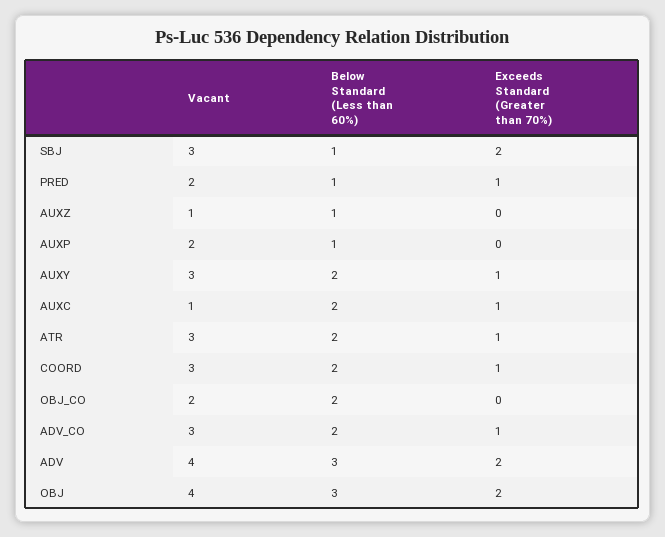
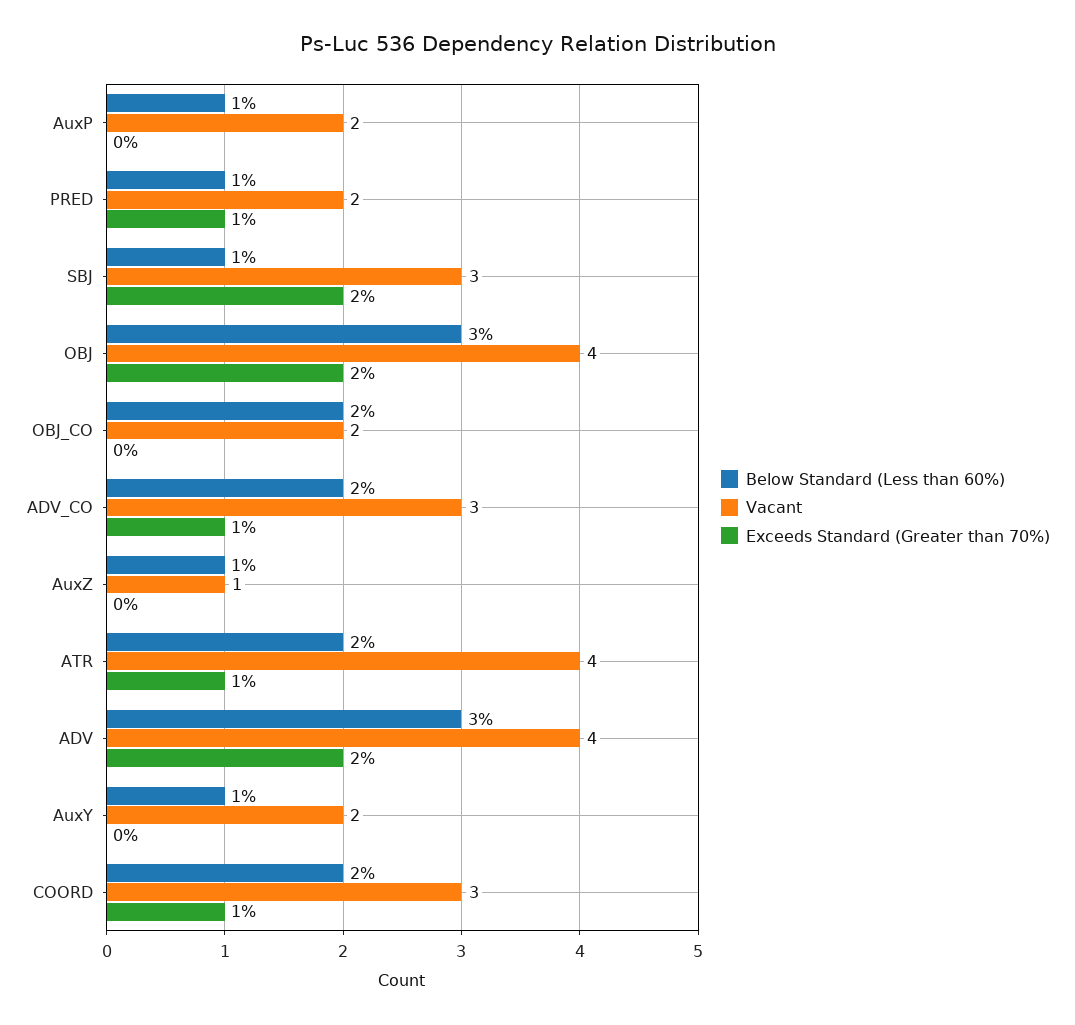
Vacant, AUXY: 3 -> 2
Below Standard (Less than 60%), AUXY: 2 -> 1
Exceeds Standard (Greater than 70%), AUXY: 1 -> 0
Vacant, AUXC: 1 -> none
Below Standard (Less than 60%), AUXC: 2 -> none
Exceeds Standard (Greater than 70%), AUXC: 1 -> none
Vacant, ATR: 3 -> 4

